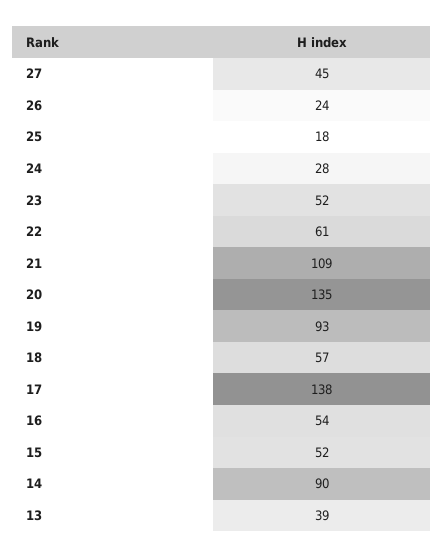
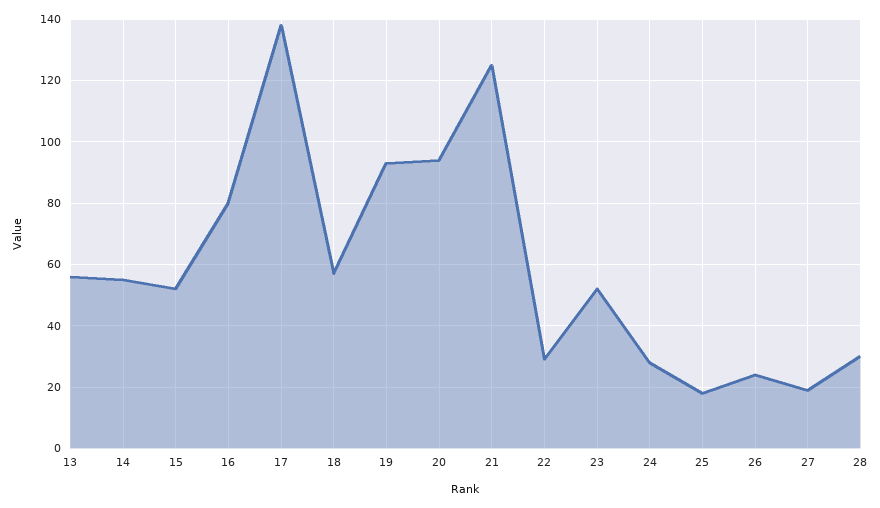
27: 45 -> 20
22: 61 -> 30
21: 109 -> 125
20: 135 -> 95
16: 54 -> 80
14: 90 -> 55
13: 39 -> 55
28: none -> 30

